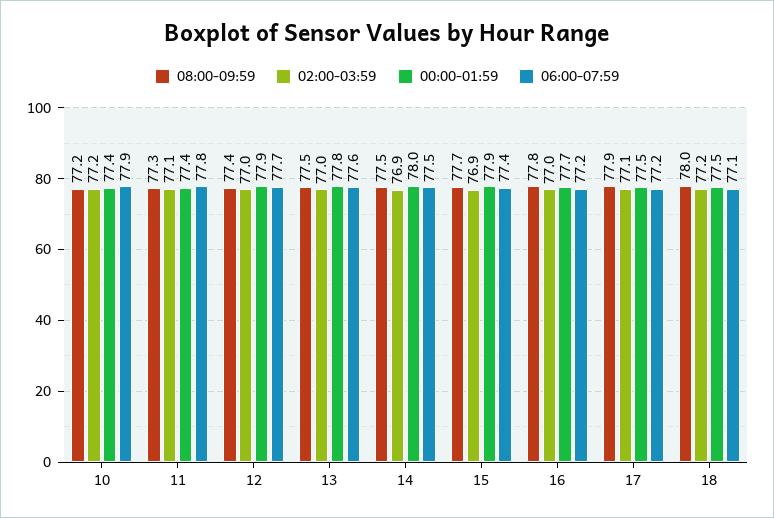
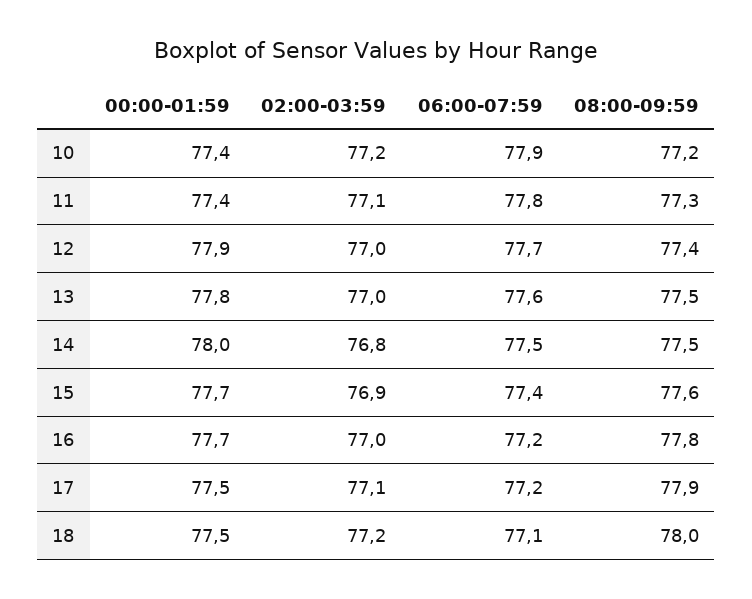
02:00-03:59, 14: 76.9 -> 76.8
08:00-09:59, 15: 77.7 -> 77.6
00:00-01:59, 15: 77.9 -> 77.7

